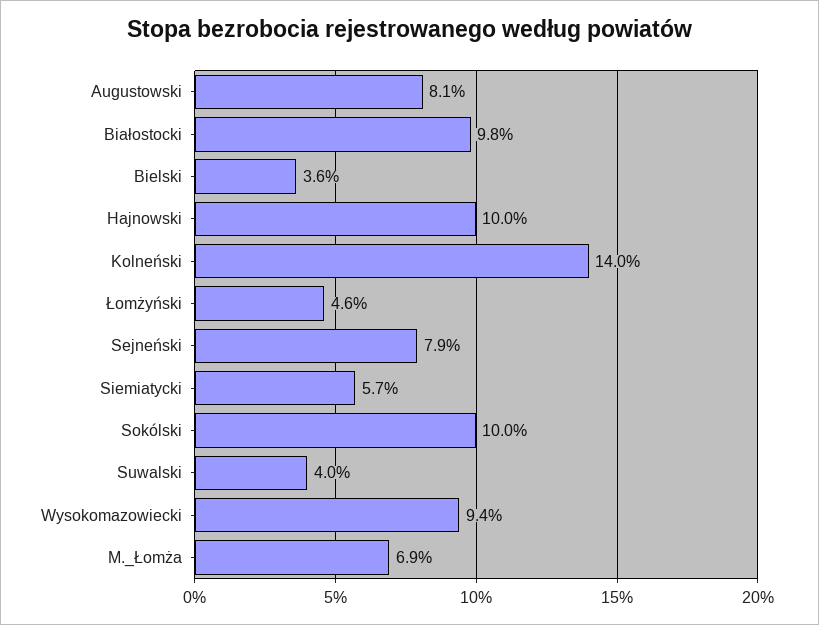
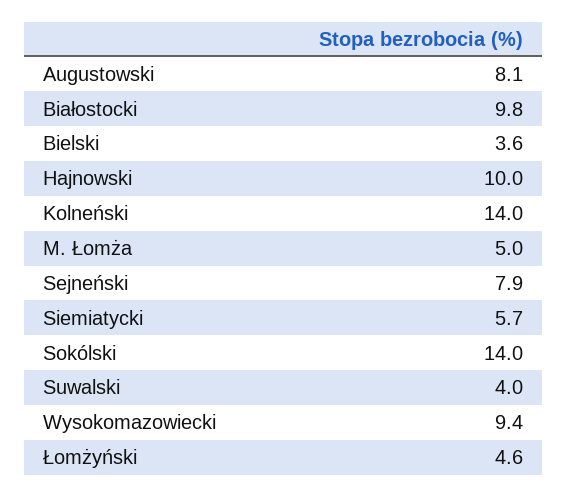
Sokólski: 10 -> 14
M._Łomża: 6.9 -> 5

